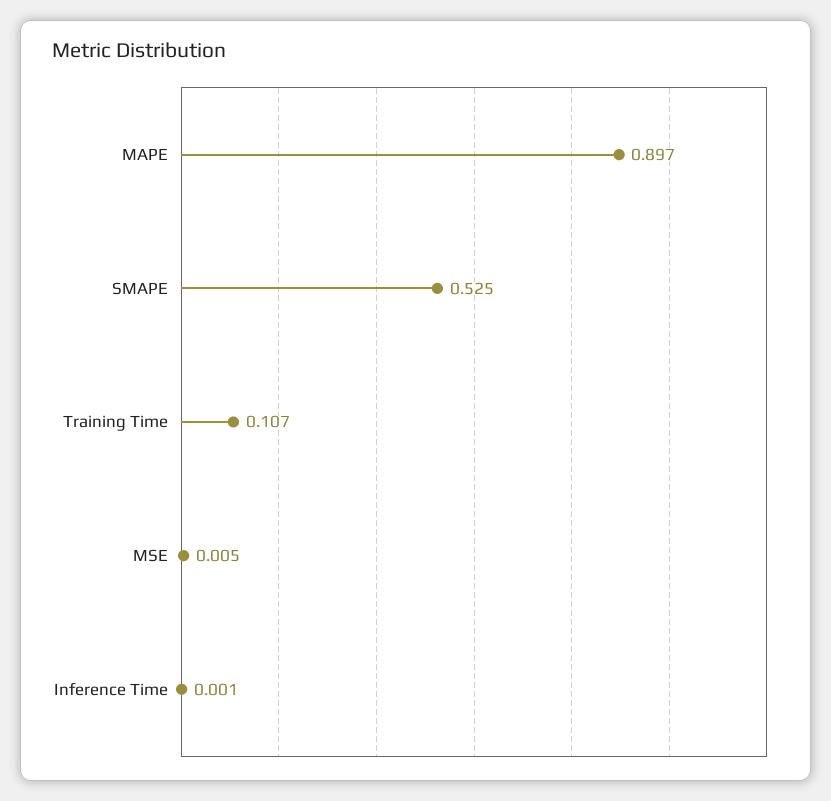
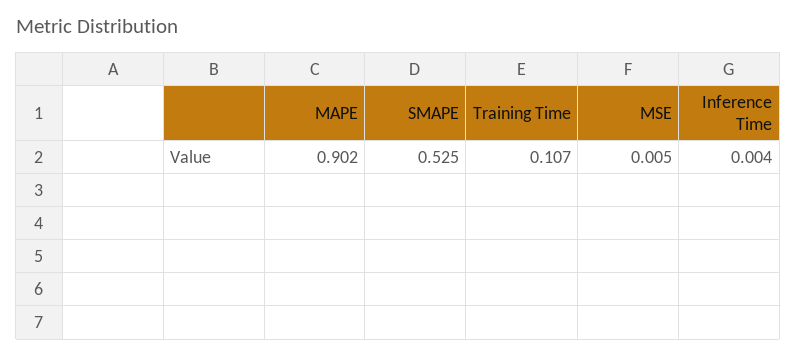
MAPE: 0.897 -> 0.902
Inference Time: 0.001 -> 0.004

